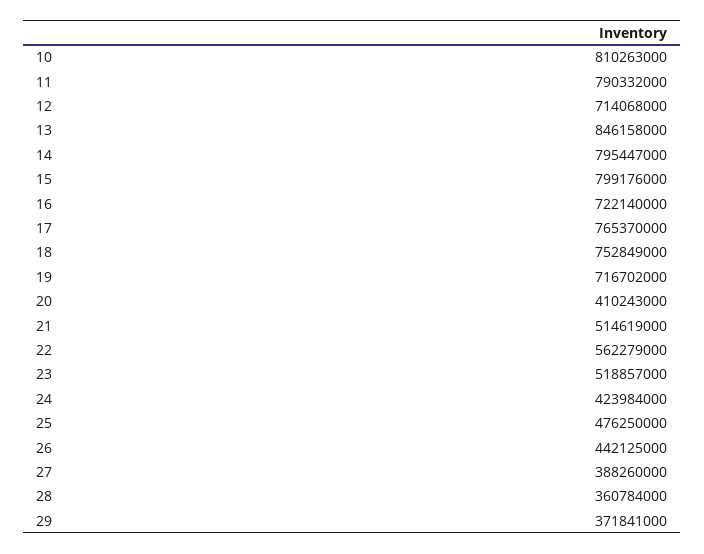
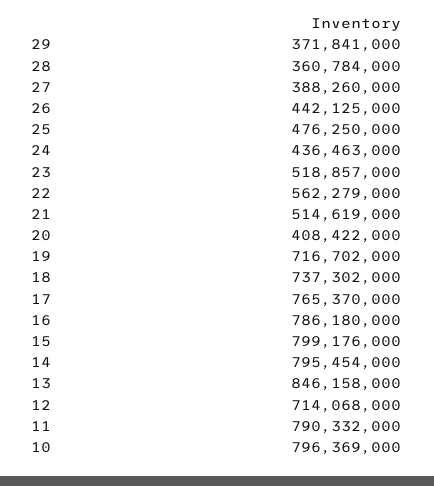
10: 810263000 -> 796369000
14: 795447000 -> 795454000
16: 722140000 -> 786180000
18: 752849000 -> 737302000
20: 410243000 -> 408422000
24: 423984000 -> 436463000

